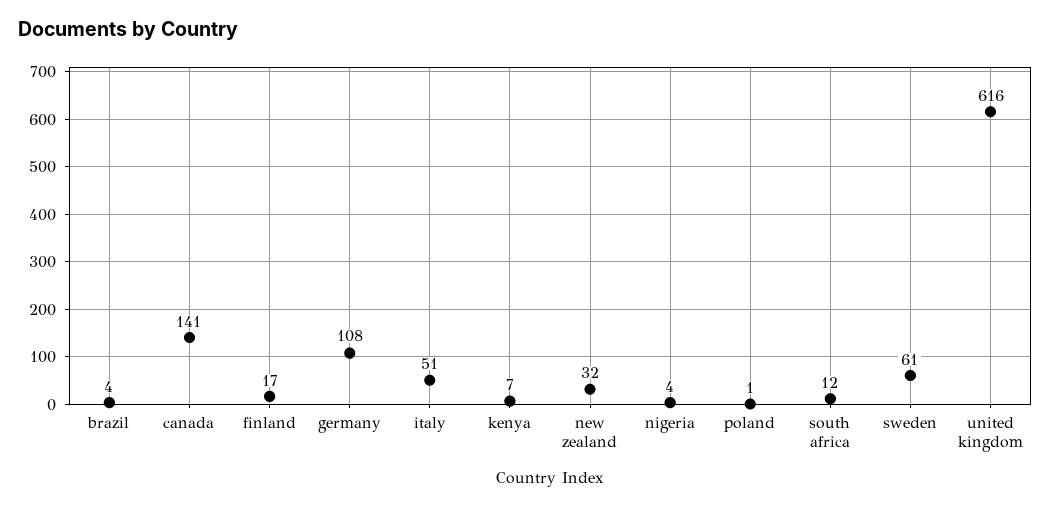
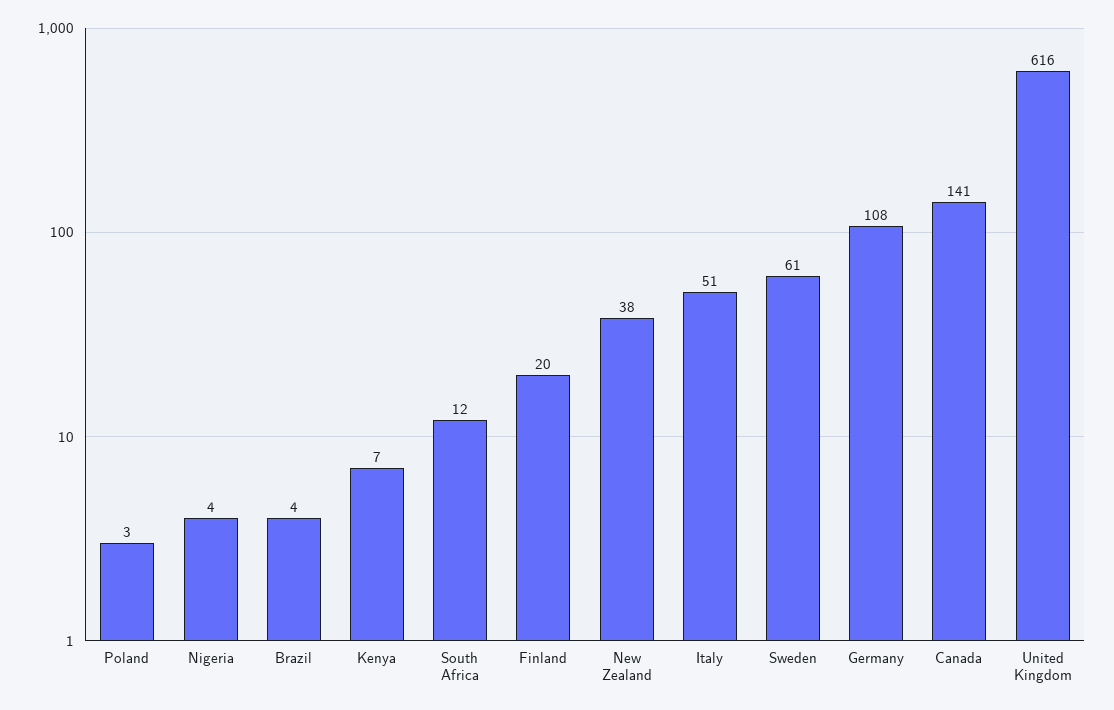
finland: 17 -> 20
new zealand: 32 -> 38
poland: 1 -> 3

